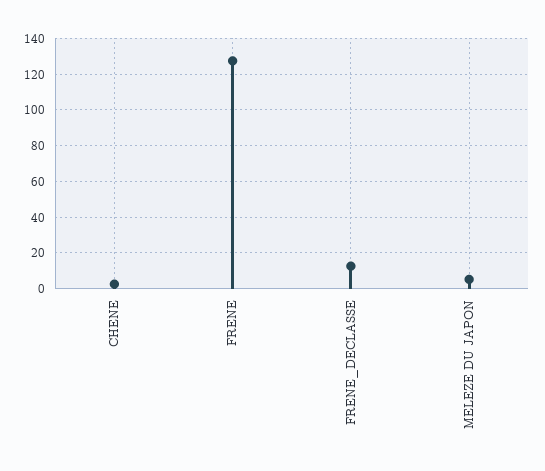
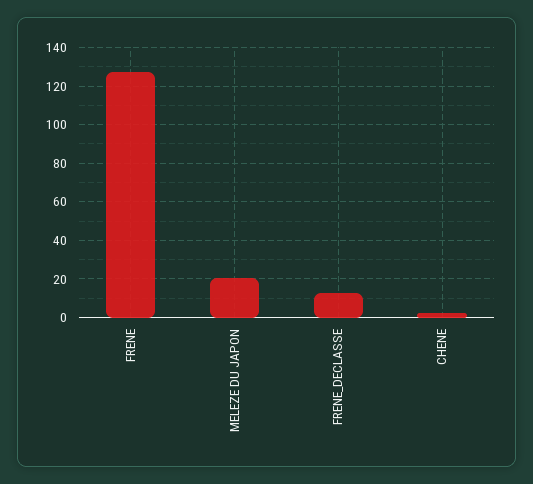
MELEZE DU JAPON: 5 -> 20

